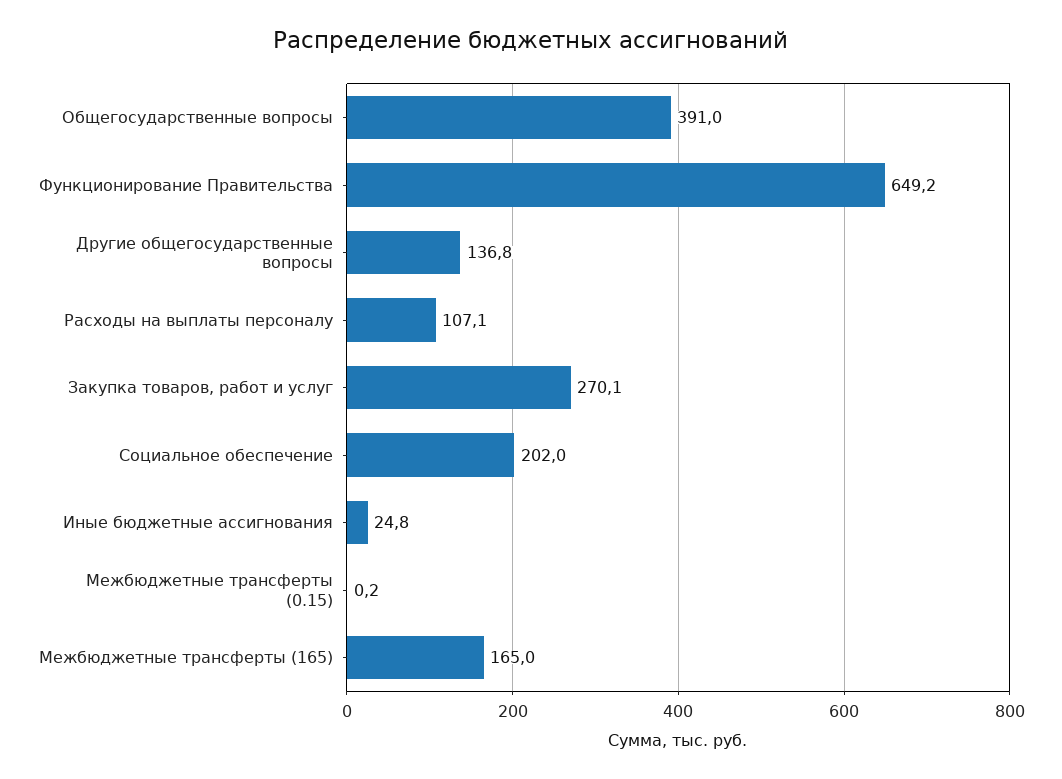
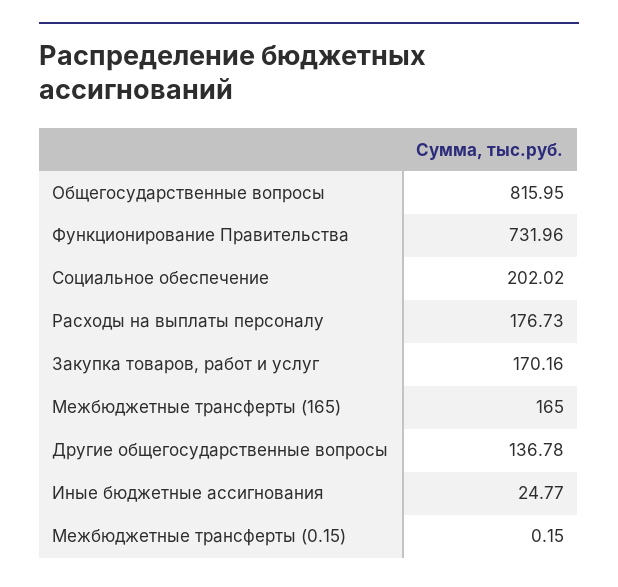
Общегосударственные вопросы: 391 -> 815.95
Функционирование Правительства: 649.2 -> 731.96
Расходы на выплаты персоналу: 107.1 -> 176.73
Закупка товаров, работ и услуг: 270.1 -> 170.16

